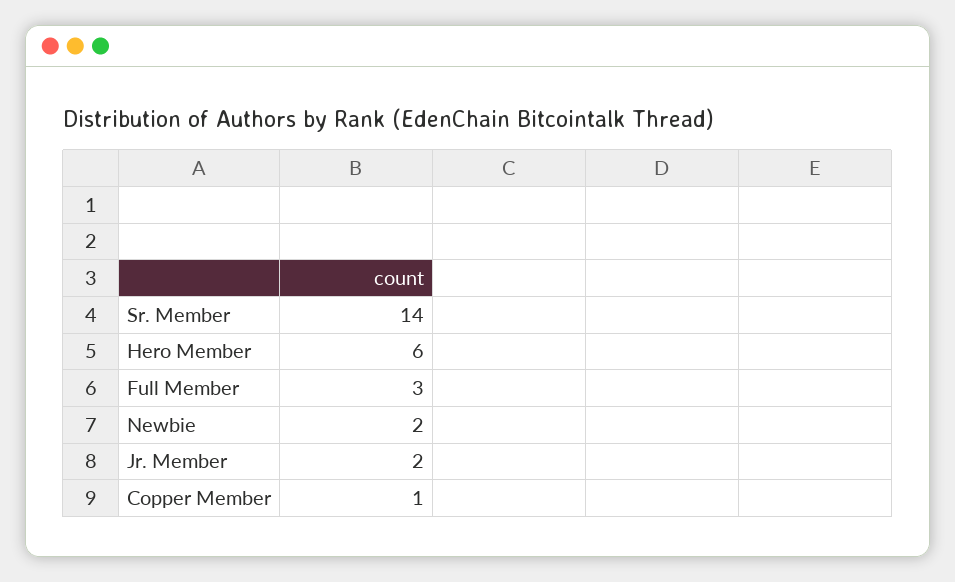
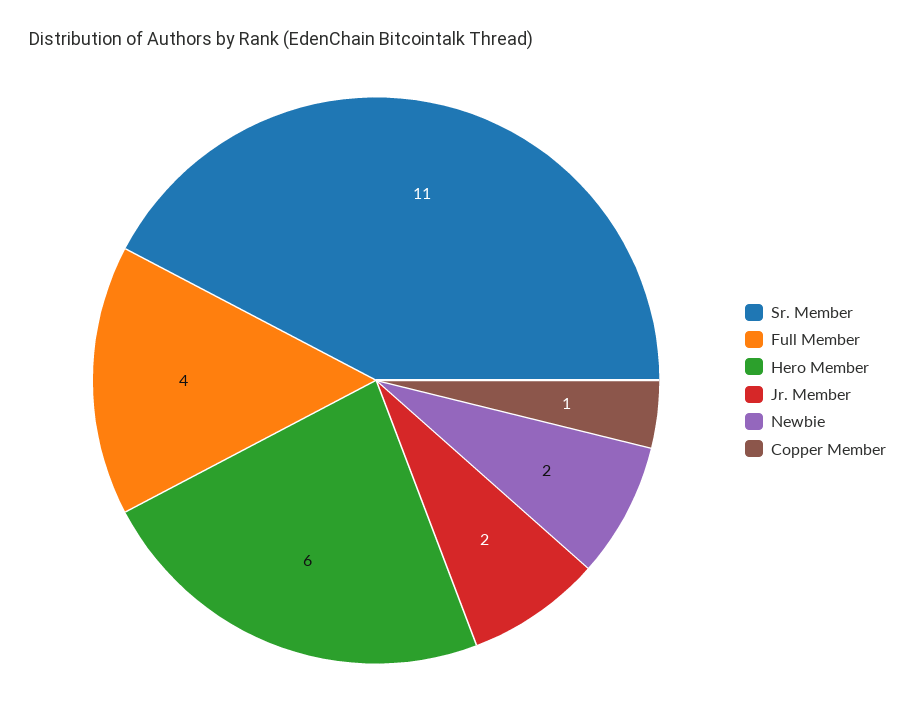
Sr. Member: 14 -> 11
Full Member: 3 -> 4

